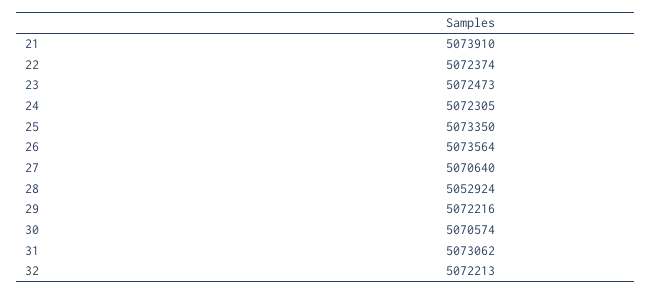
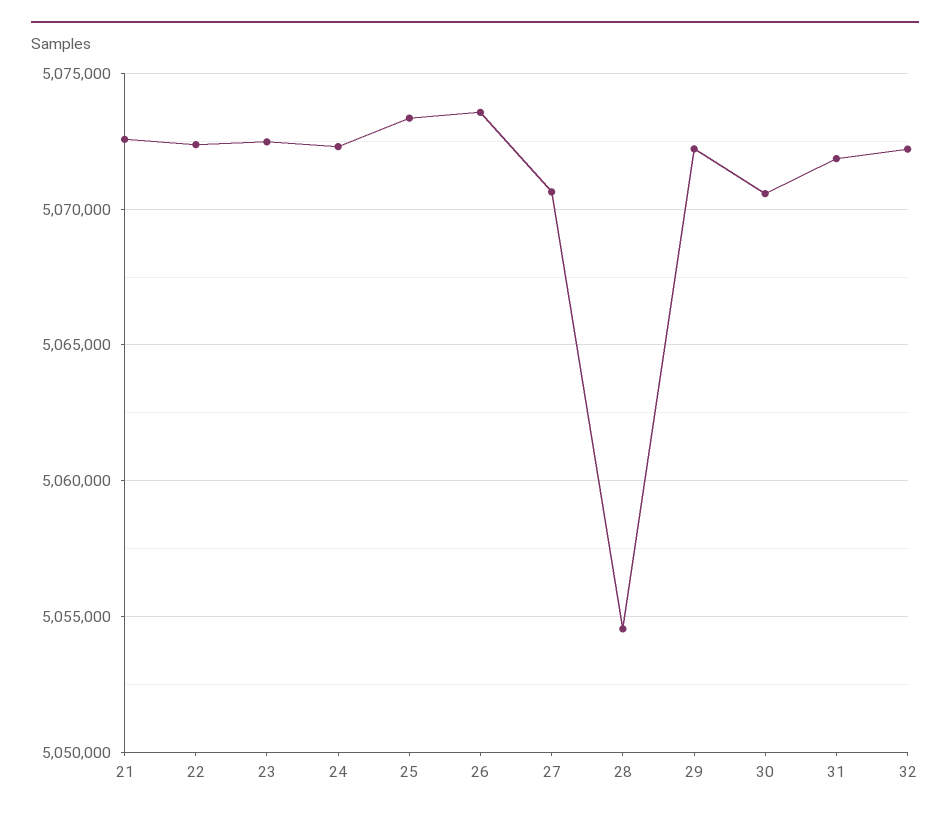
21: 5073910 -> 5072500
28: 5052924 -> 5054500
31: 5073062 -> 5072000

